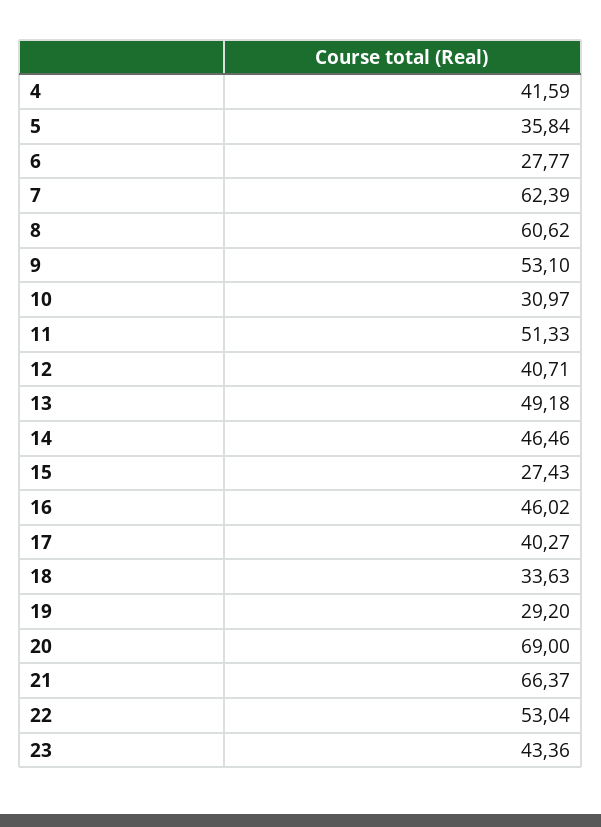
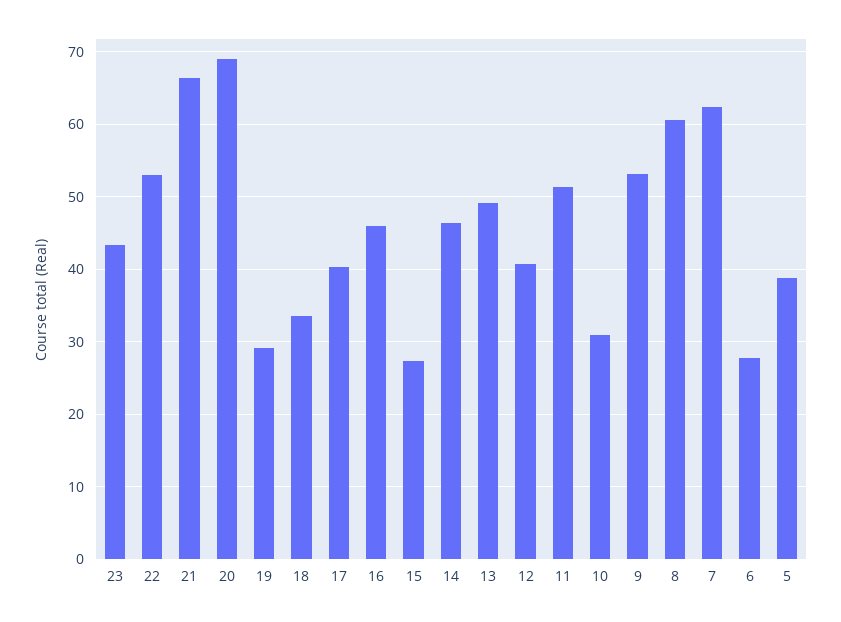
4: 41.59 -> none
5: 35.84 -> 39

